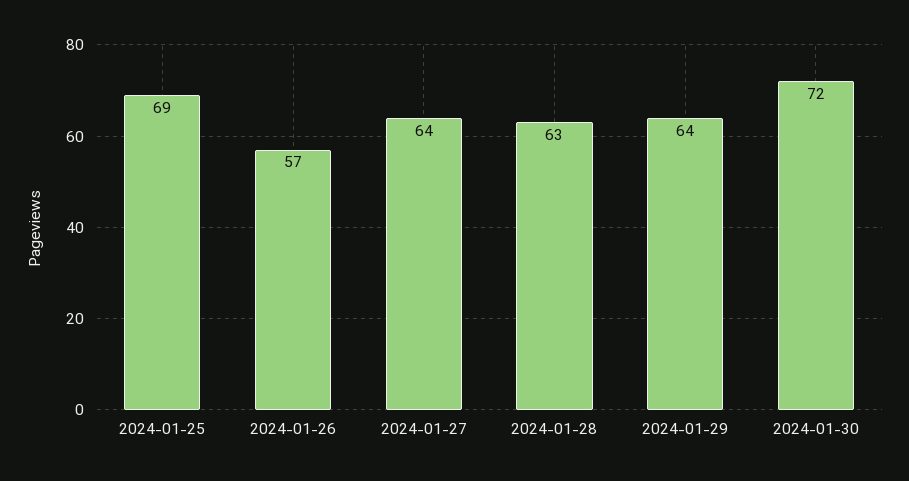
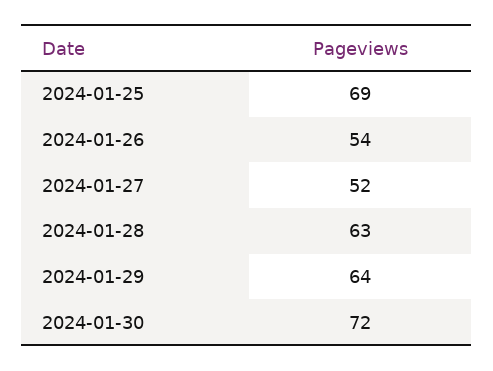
2024-01-26: 57 -> 54
2024-01-27: 64 -> 52

